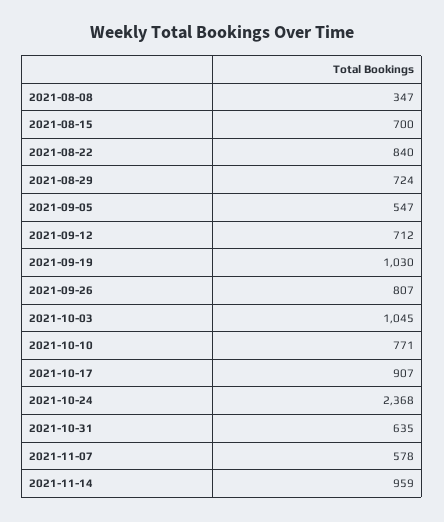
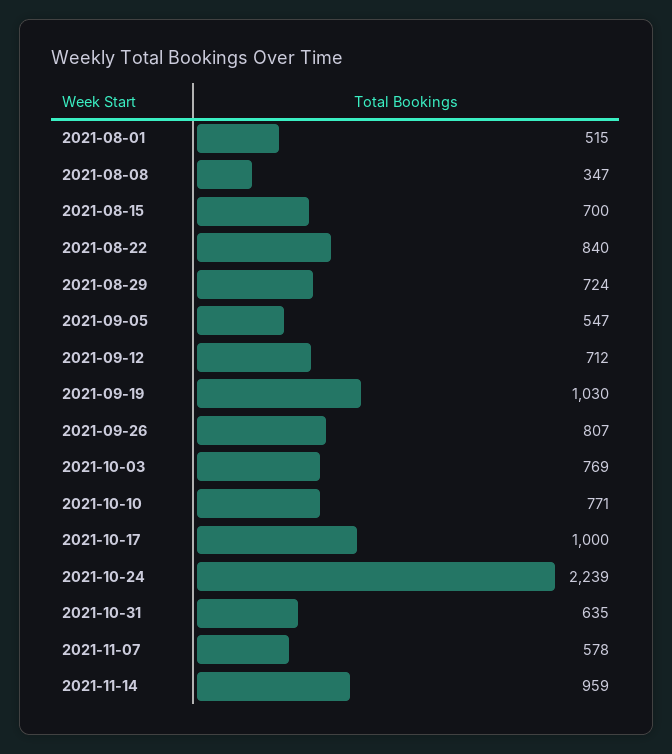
2021-10-03: 1045 -> 769
2021-10-17: 907 -> 1000
2021-10-24: 2368 -> 2239
2021-08-01: none -> 515

